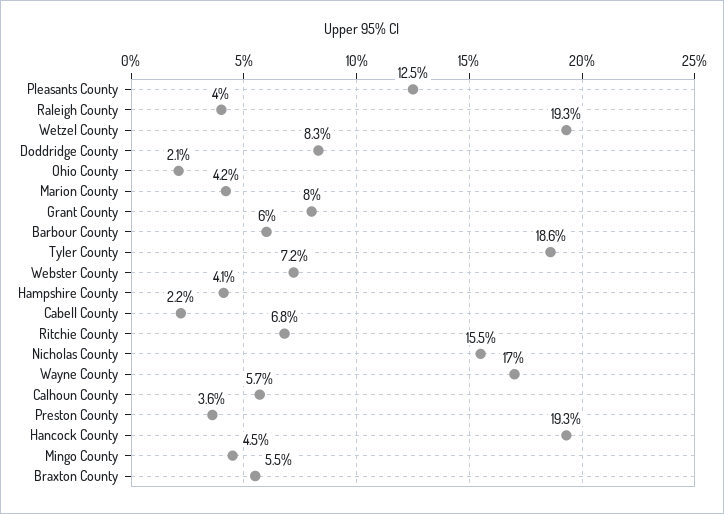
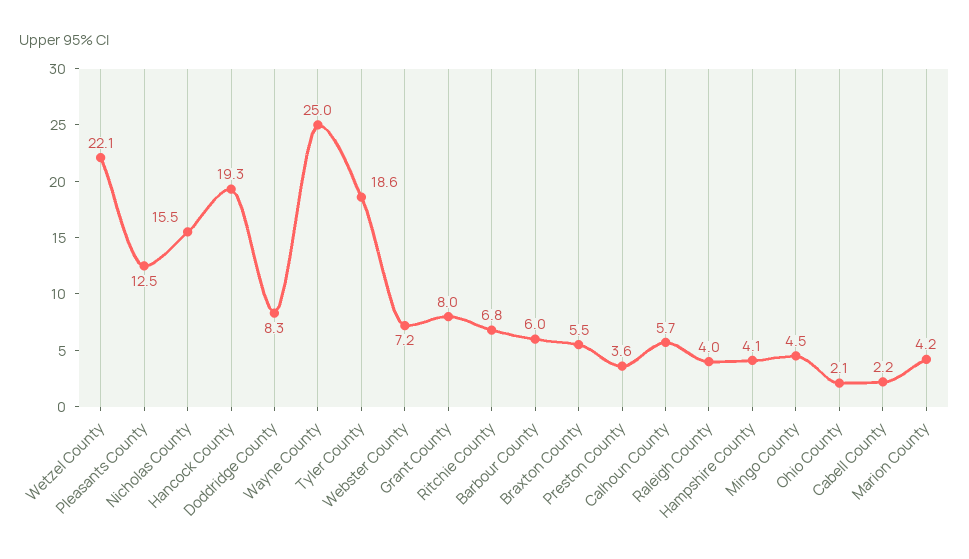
Wetzel County: 19.3 -> 22.1
Wayne County: 17 -> 25

